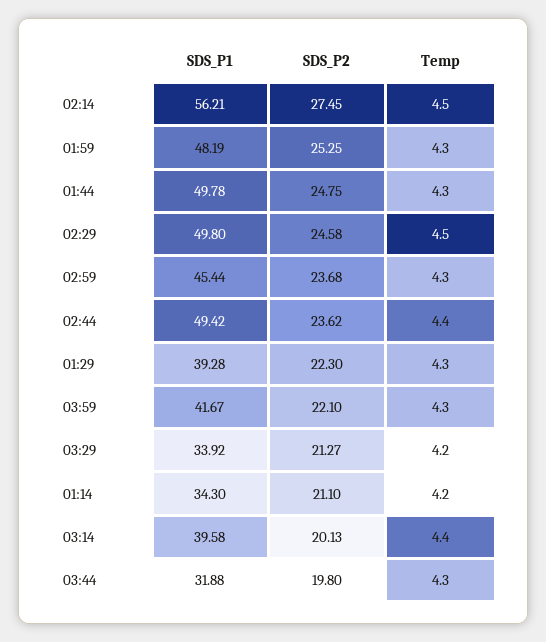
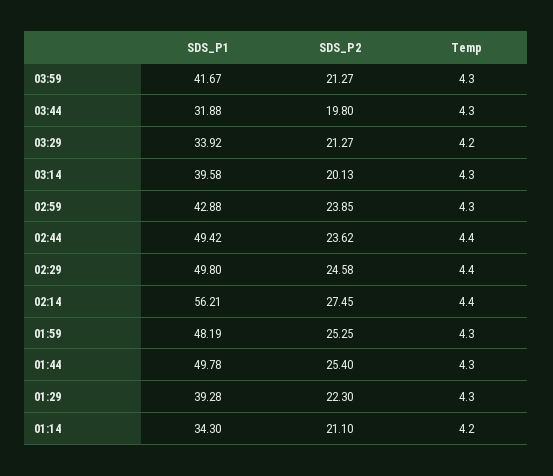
Temp, 02:14: 4.5 -> 4.4
SDS_P2, 01:44: 24.75 -> 25.4
Temp, 02:29: 4.5 -> 4.4
SDS_P1, 02:59: 45.44 -> 42.88
SDS_P2, 02:59: 23.68 -> 23.85
SDS_P2, 03:59: 22.1 -> 21.27
Temp, 03:14: 4.4 -> 4.3

